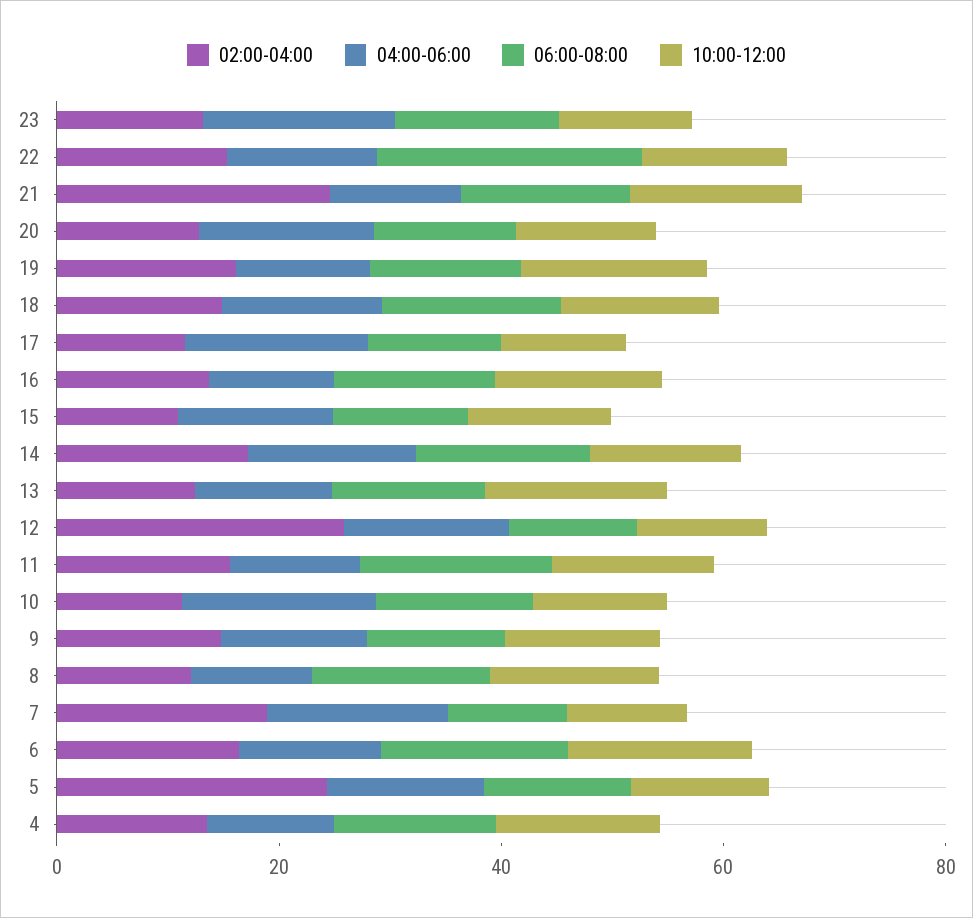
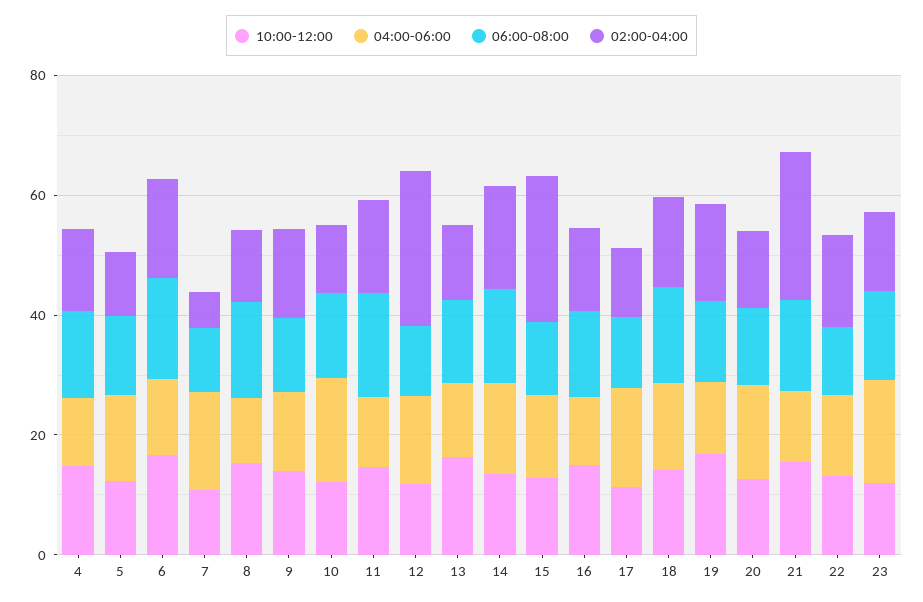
06:00-08:00, 22: 25 -> 10
02:00-04:00, 15: 10 -> 25
02:00-04:00, 7: 20 -> 5
02:00-04:00, 5: 25 -> 10

